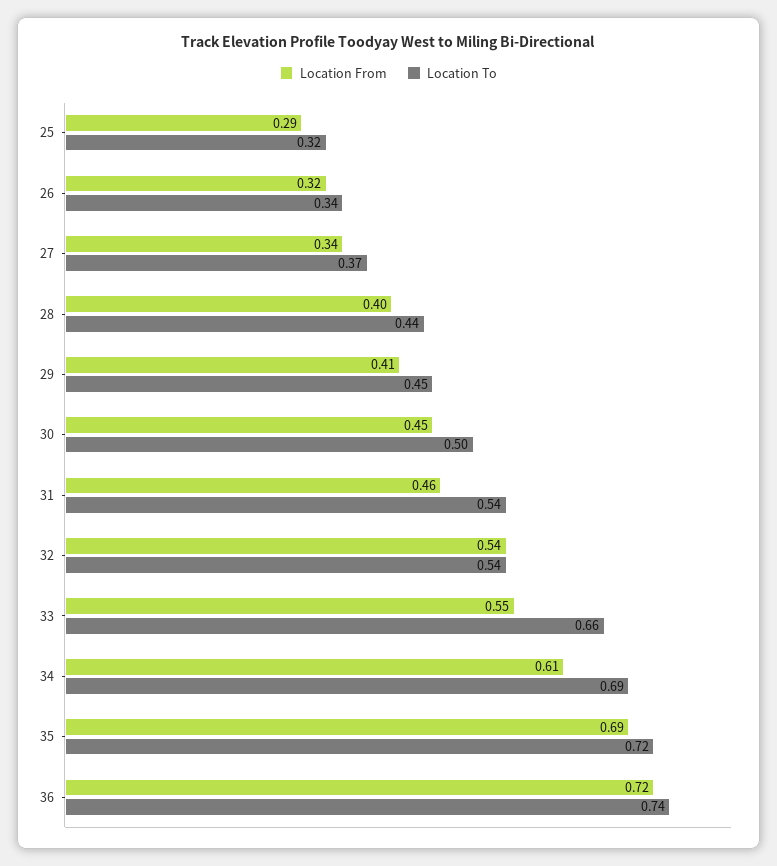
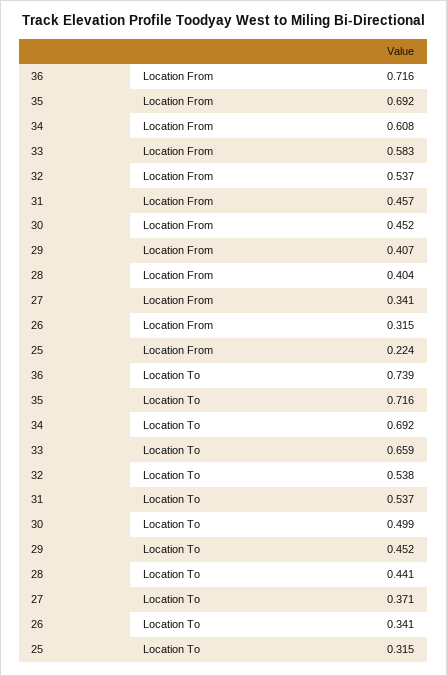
Location From, 25: 0.29 -> 0.224
Location From, 33: 0.55 -> 0.583

